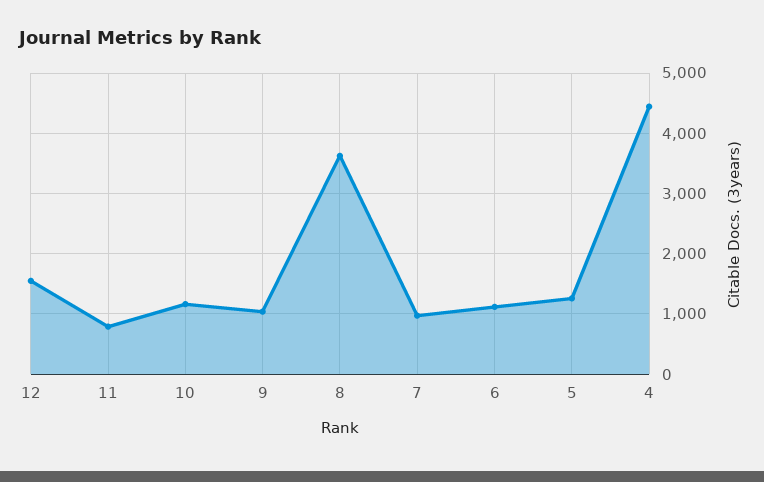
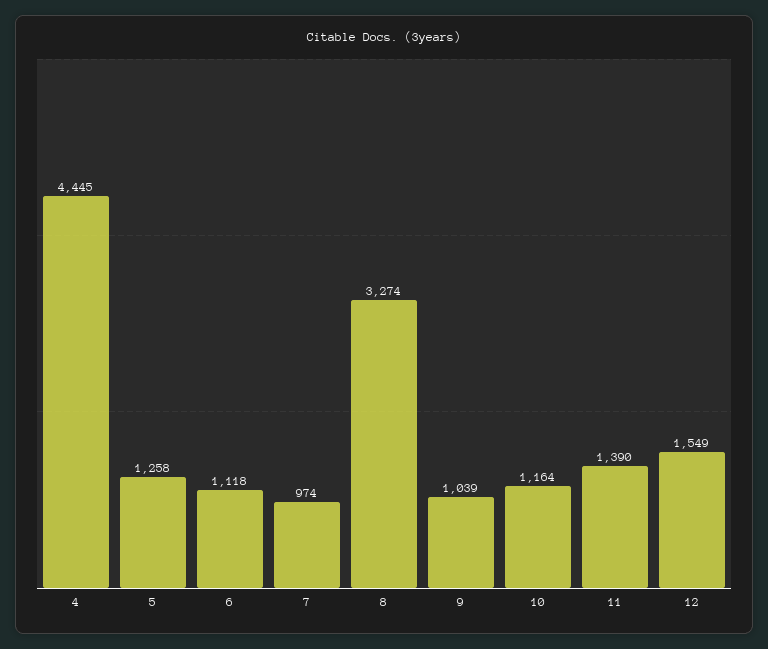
11: 800 -> 1390
8: 3600 -> 3274

